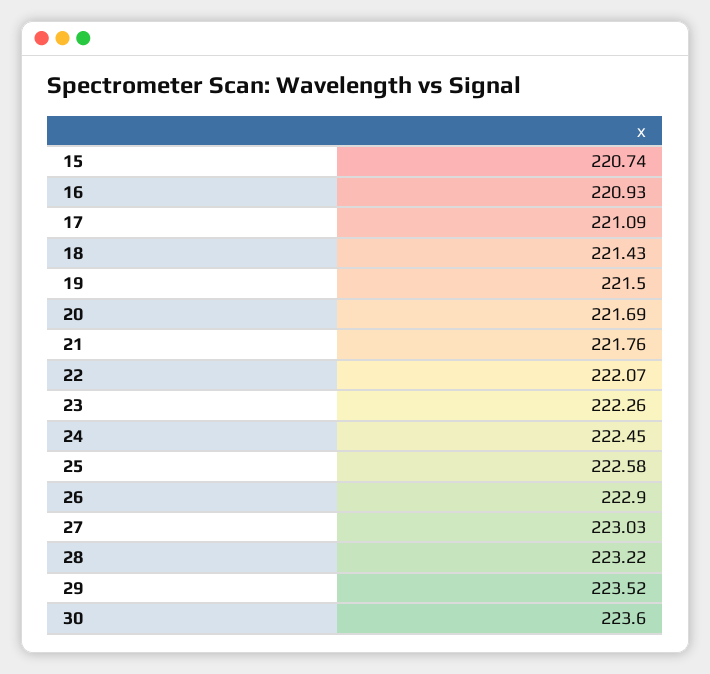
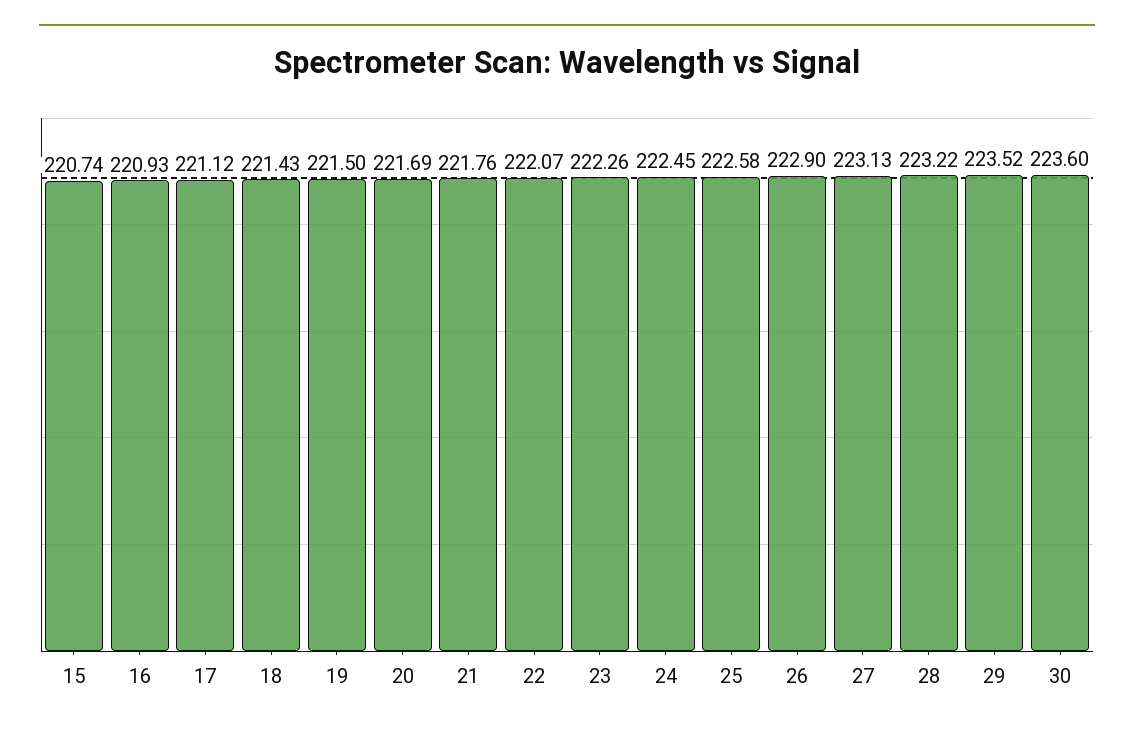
17: 221.09 -> 221.12
27: 223.03 -> 223.13

